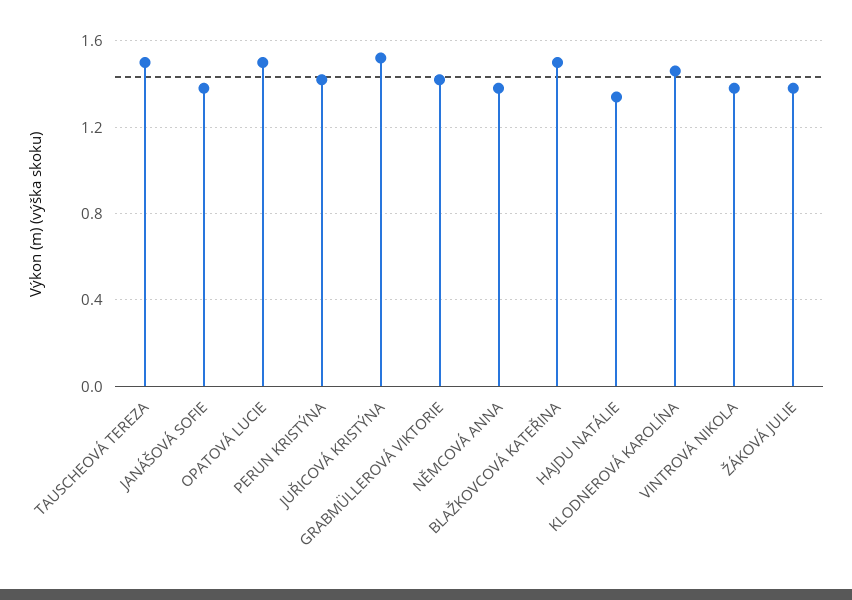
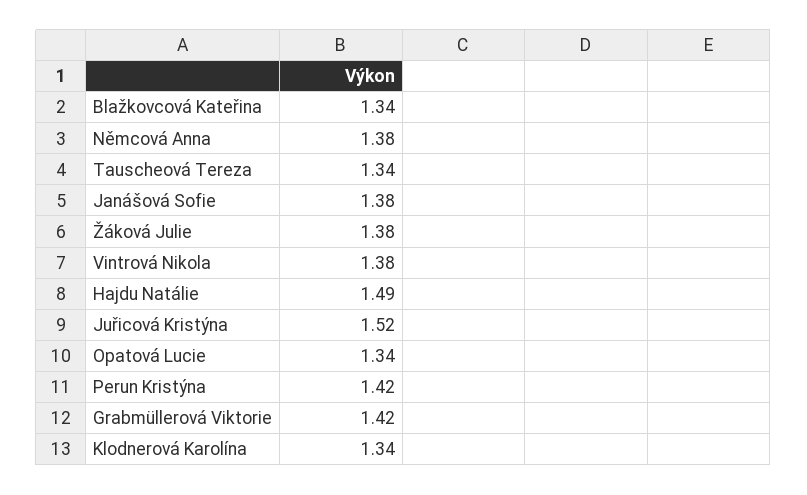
TAUSCHEOVÁ TEREZA: 1.5 -> 1.34
OPATOVÁ LUCIE: 1.5 -> 1.34
BLAŽKOVCOVÁ KATEŘINA: 1.5 -> 1.34
HAJDU NATÁLIE: 1.35 -> 1.49
KLODNEROVÁ KAROLÍNA: 1.45 -> 1.34

